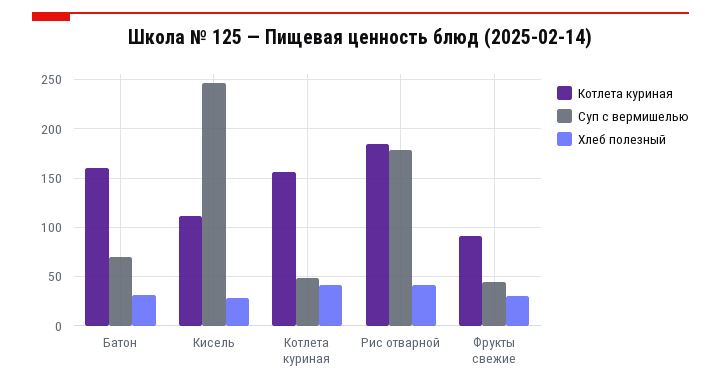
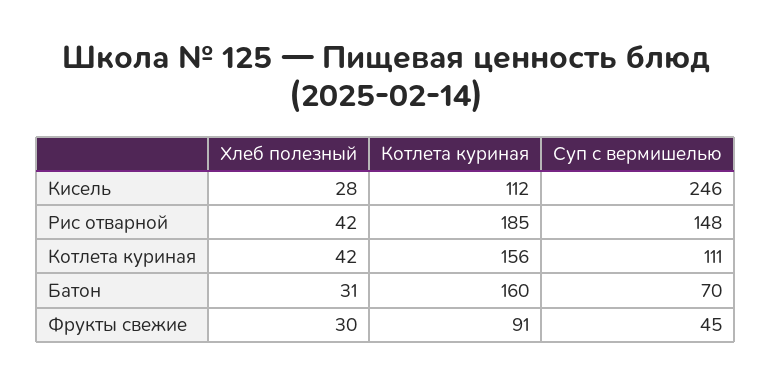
Суп с вермишелью, Котлета куриная: 50 -> 111
Суп с вермишелью, Рис отварной: 180 -> 148

